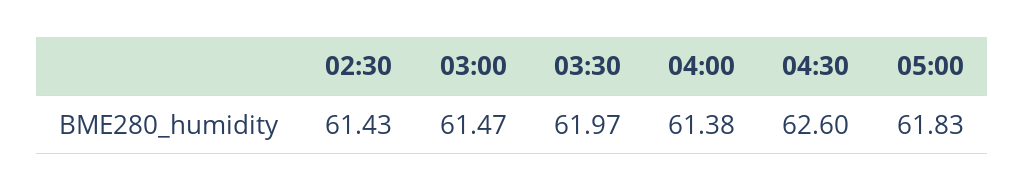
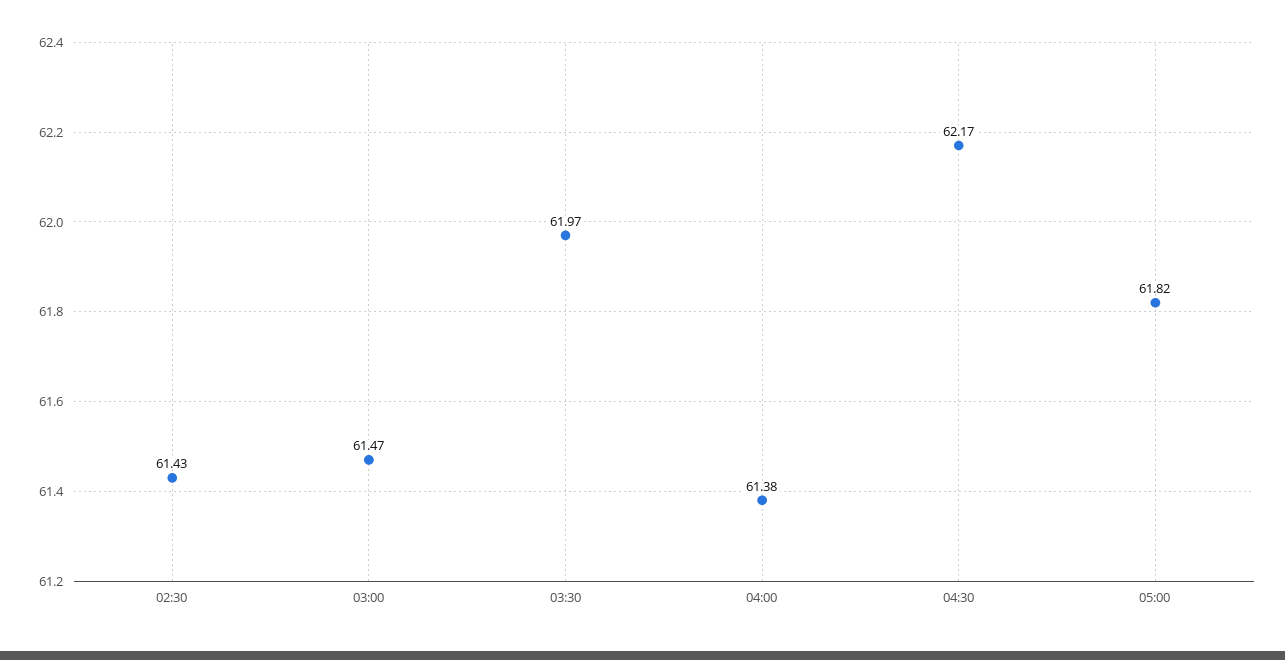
04:30: 62.6 -> 62.17
05:00: 61.83 -> 61.82

